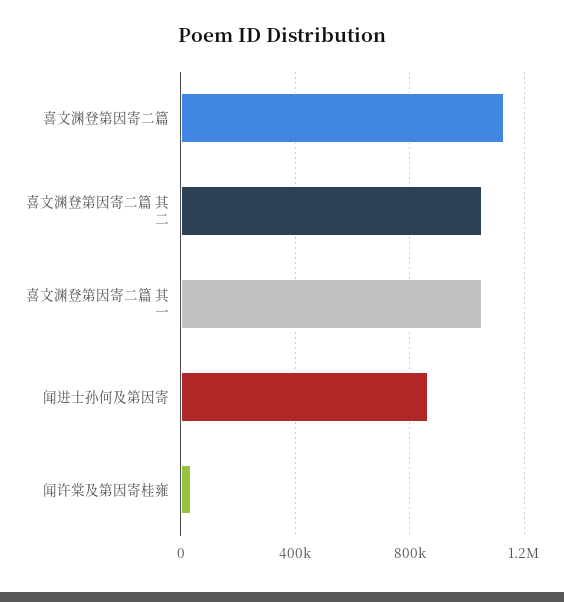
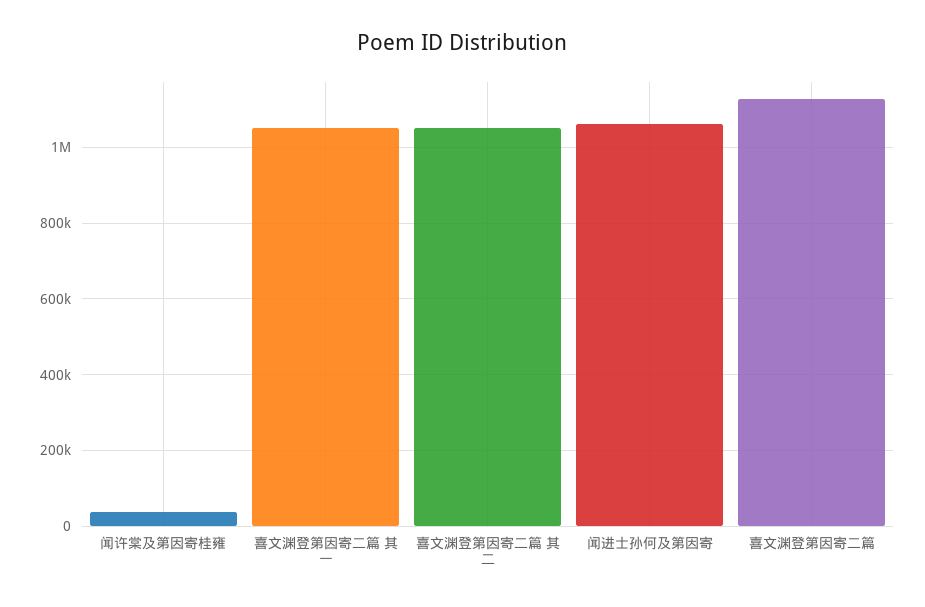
闻进士孙何及第因寄: 850000 -> 1060000

